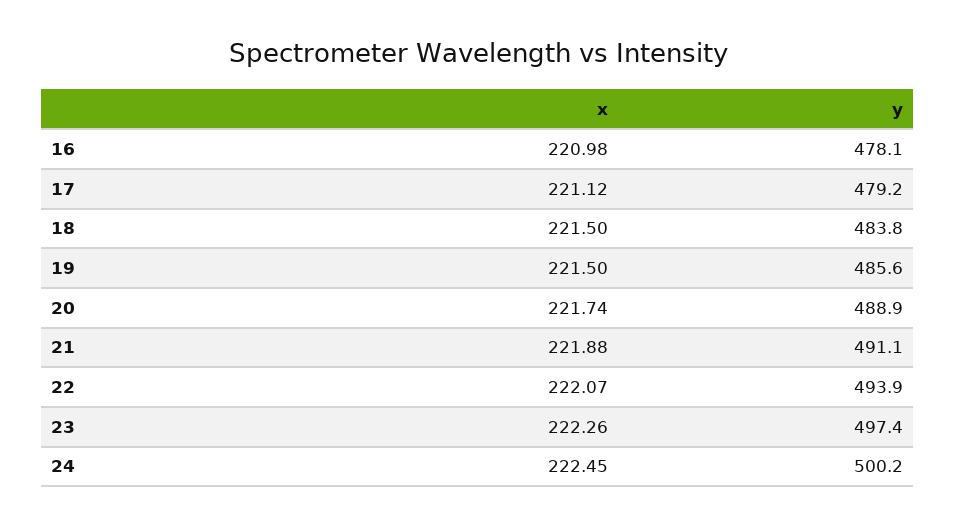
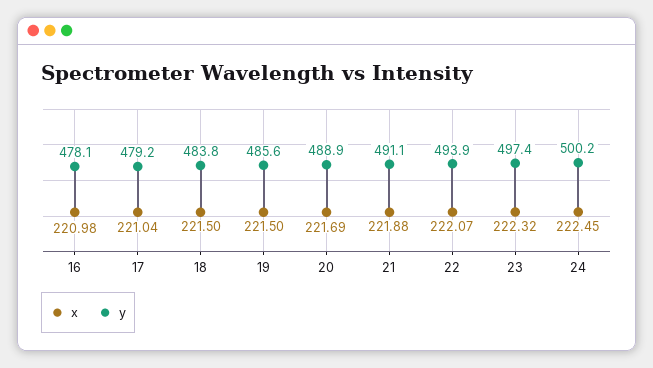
x, 17: 221.12 -> 221.04
x, 20: 221.74 -> 221.69
x, 23: 222.26 -> 222.32

